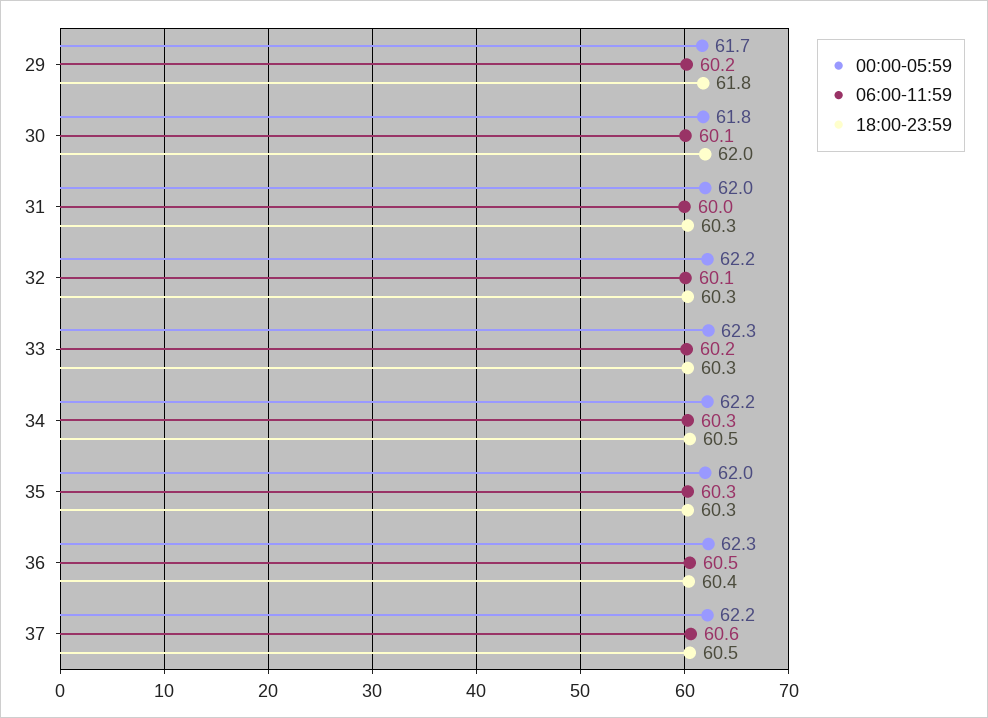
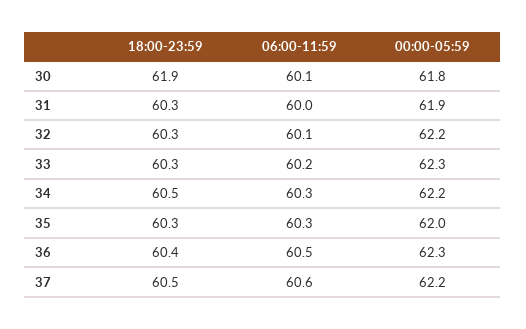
00:00-05:59, 29: 61.7 -> none
06:00-11:59, 29: 60.2 -> none
18:00-23:59, 29: 61.8 -> none
18:00-23:59, 30: 62 -> 61.9
00:00-05:59, 31: 62 -> 61.9

